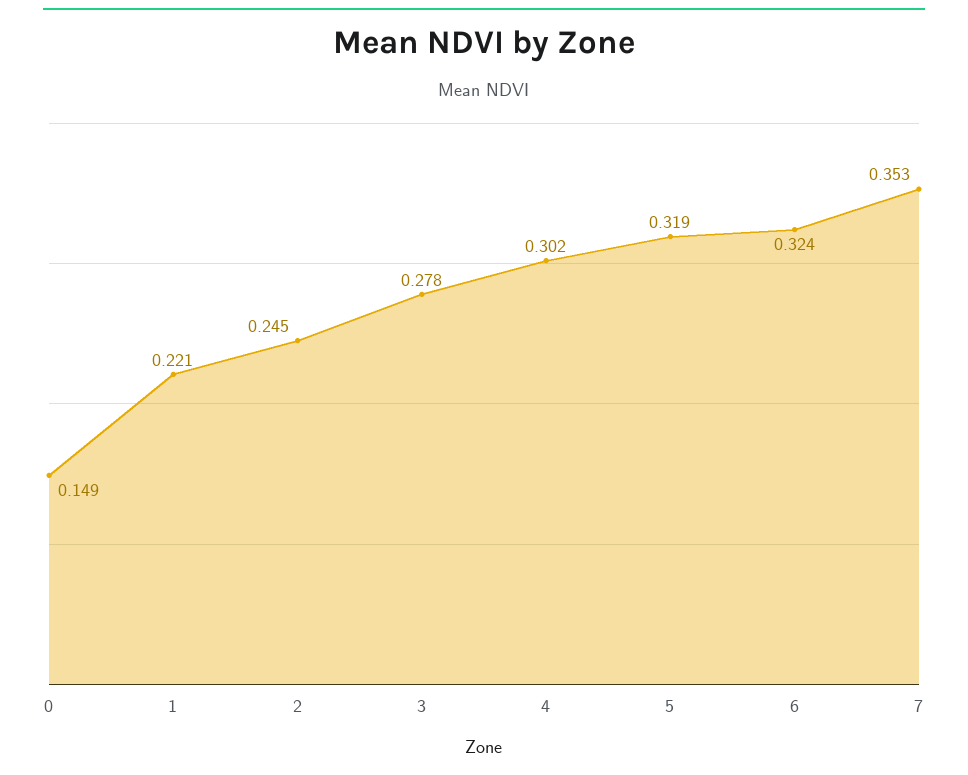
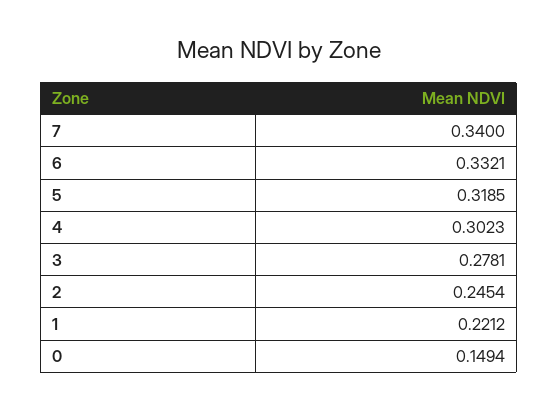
6: 0.324 -> 0.3321
7: 0.353 -> 0.34

